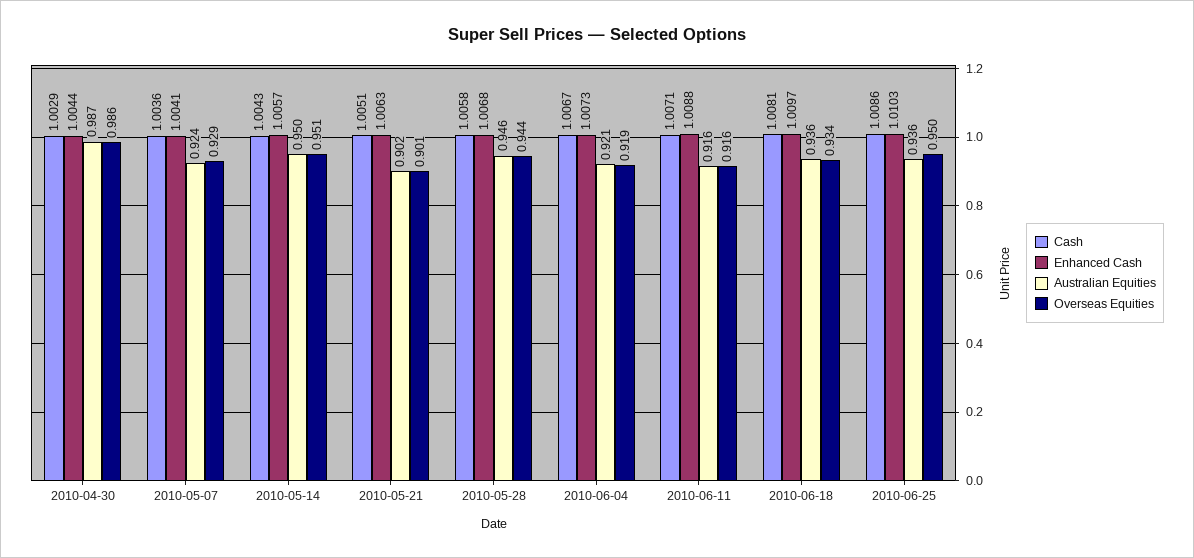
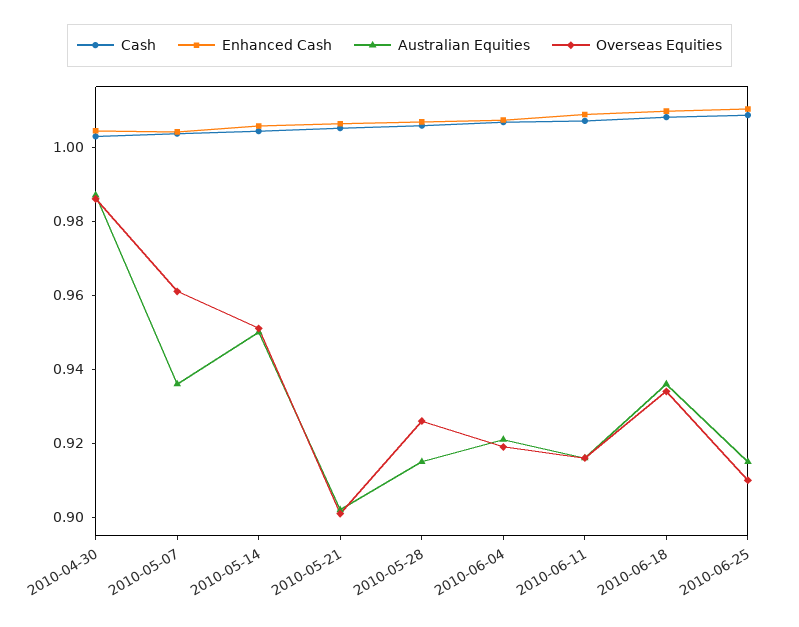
Australian Equities, 2010-05-07: 0.924 -> 0.935
Overseas Equities, 2010-05-07: 0.929 -> 0.96
Australian Equities, 2010-05-28: 0.946 -> 0.915
Overseas Equities, 2010-05-28: 0.944 -> 0.925
Australian Equities, 2010-06-25: 0.936 -> 0.915
Overseas Equities, 2010-06-25: 0.95 -> 0.91

